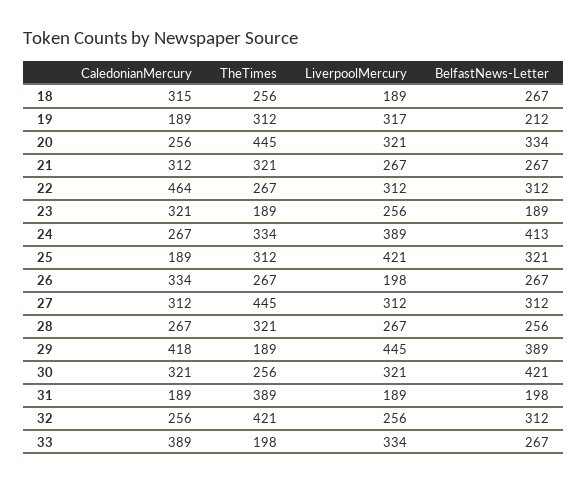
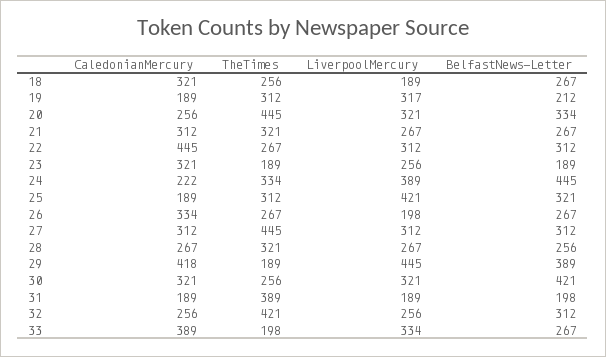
CaledonianMercury, 18: 315 -> 321
CaledonianMercury, 22: 464 -> 445
CaledonianMercury, 24: 267 -> 222
BelfastNews-Letter, 24: 413 -> 445

